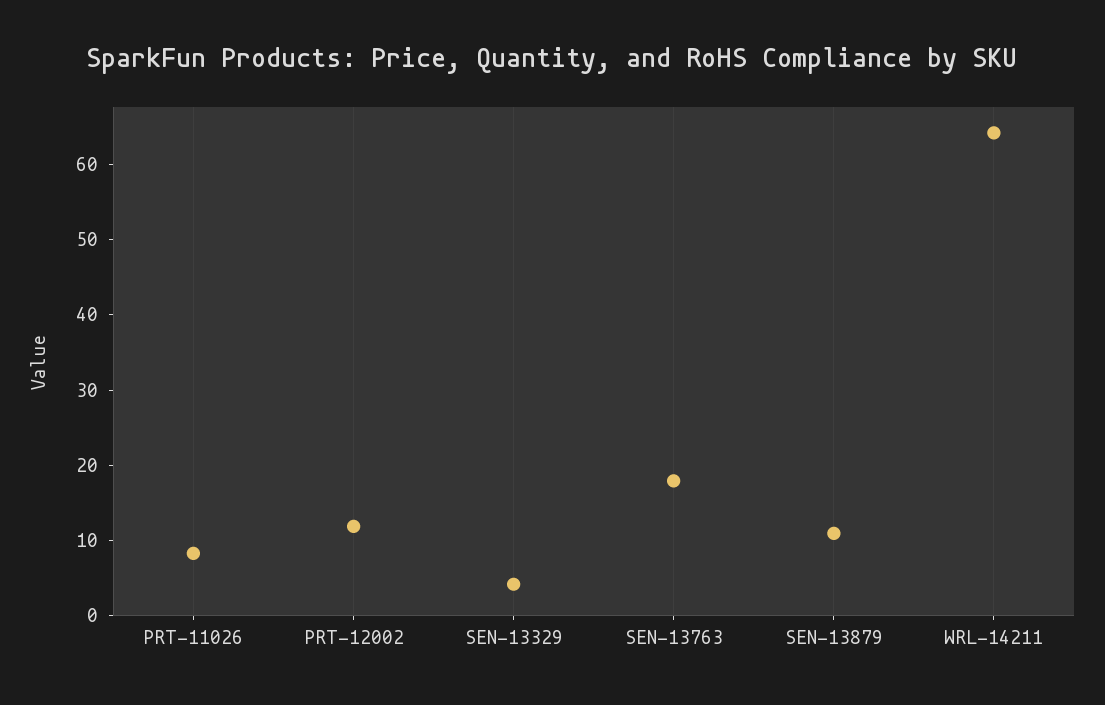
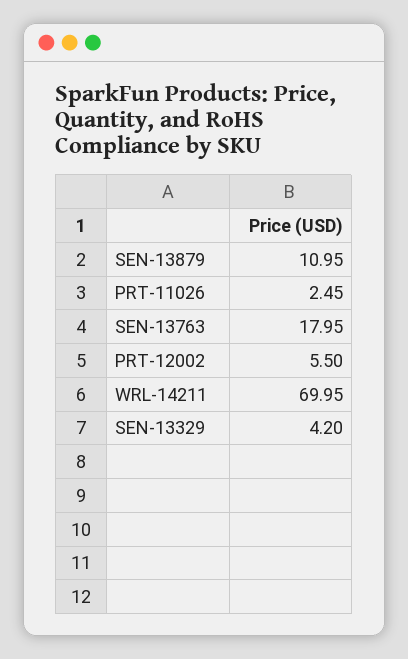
PRT-11026: 8 -> 2.45
PRT-12002: 12 -> 5.5
WRL-14211: 64 -> 69.95

